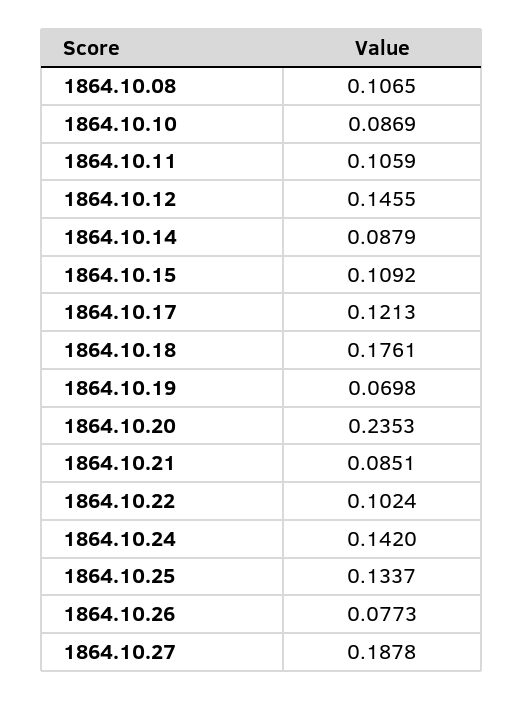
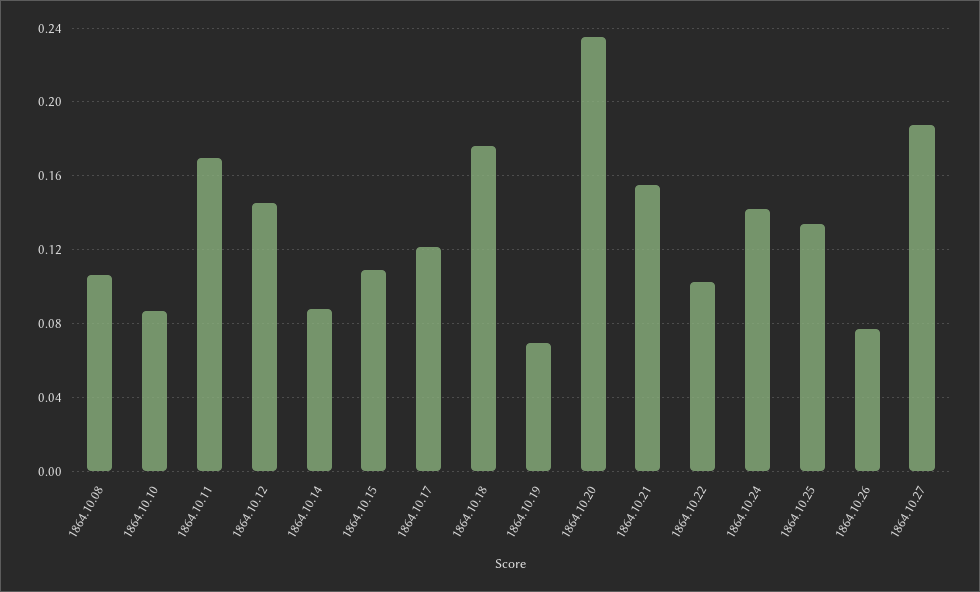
1864.10.11: 0.1059 -> 0.17
1864.10.21: 0.0851 -> 0.155

